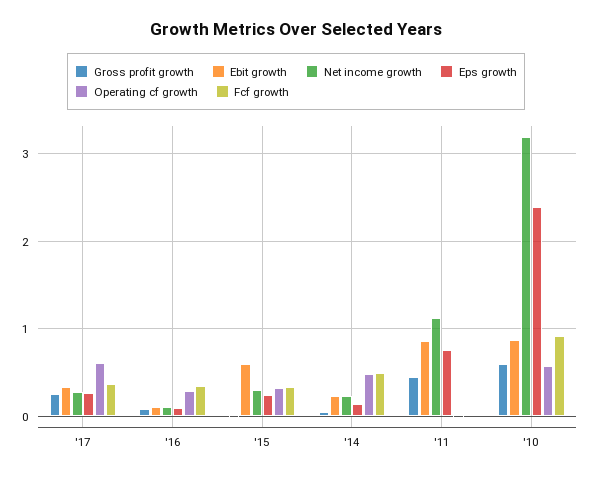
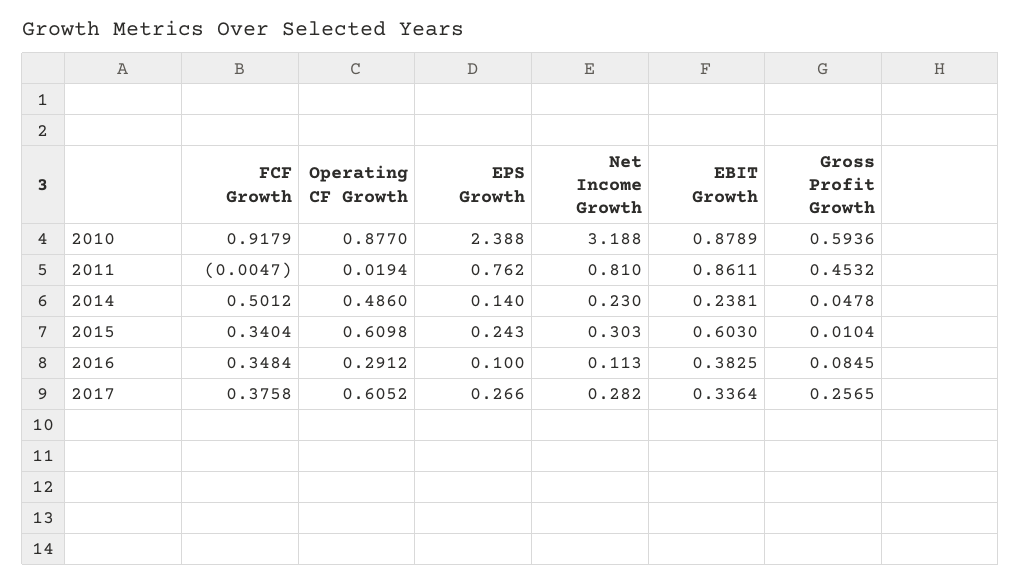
Ebit growth, '16: 0.1 -> 0.3825
Operating cf growth, '15: 0.3 -> 0.6098
Net income growth, '11: 1.1 -> 0.81
Operating cf growth, '10: 0.6 -> 0.877

